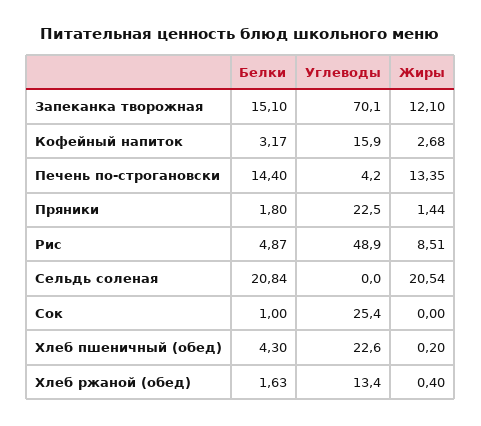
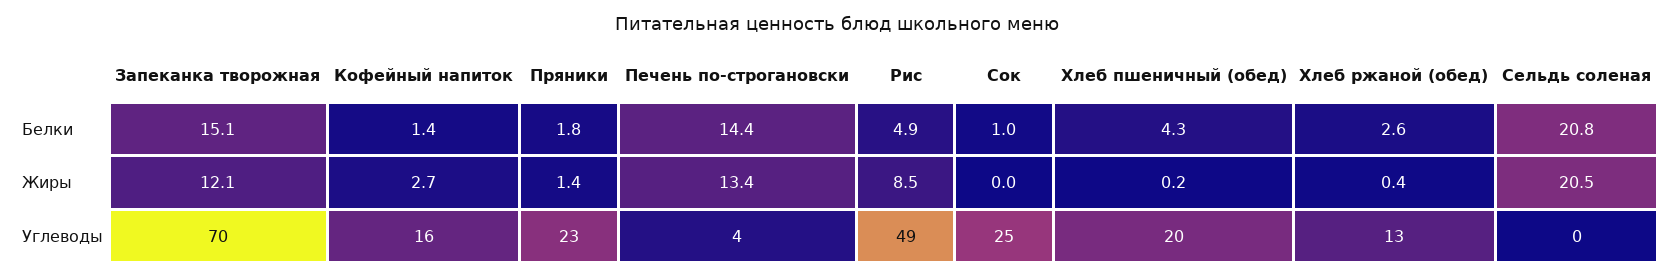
Белки, Кофейный напиток: 3.17 -> 1.4
Углеводы, Хлеб пшеничный (обед): 22.6 -> 20
Белки, Хлеб ржаной (обед): 1.63 -> 2.6

